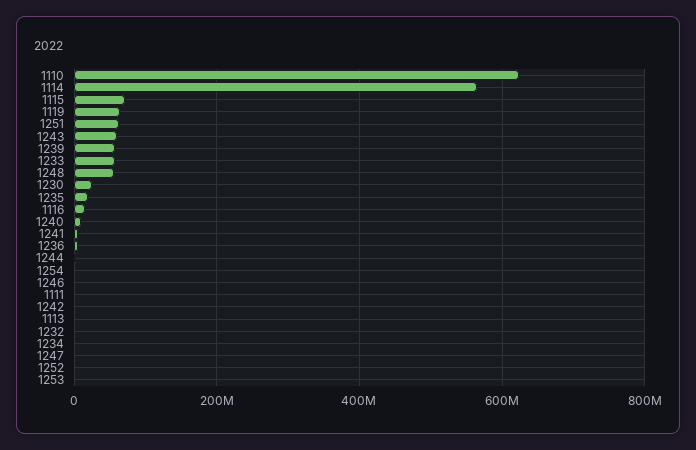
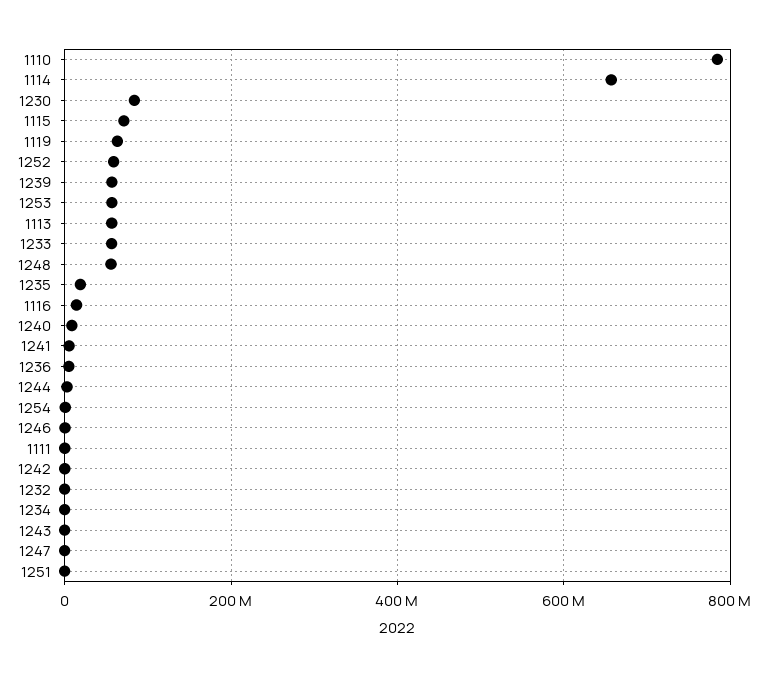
1110: 620000000 -> 780000000
1114: 560000000 -> 660000000
1251: 60000000 -> 0
1243: 60000000 -> 0
1230: 20000000 -> 80000000
1113: 0 -> 60000000
1252: 0 -> 60000000
1253: 0 -> 60000000

